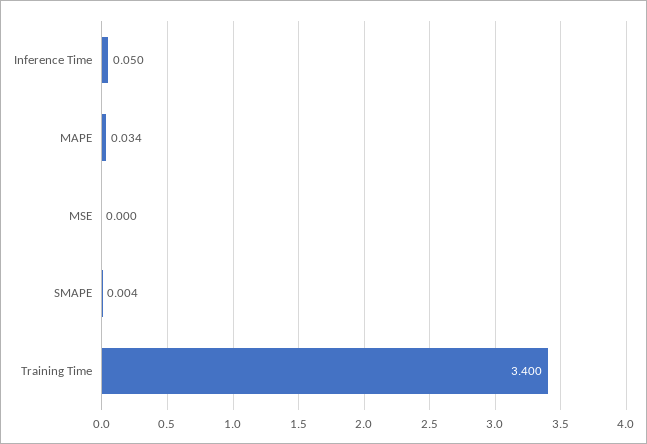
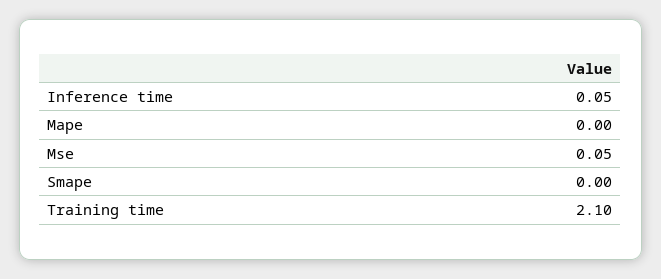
MAPE: 0.034 -> 0
MSE: 0 -> 0.05
Training Time: 3.4 -> 2.1

